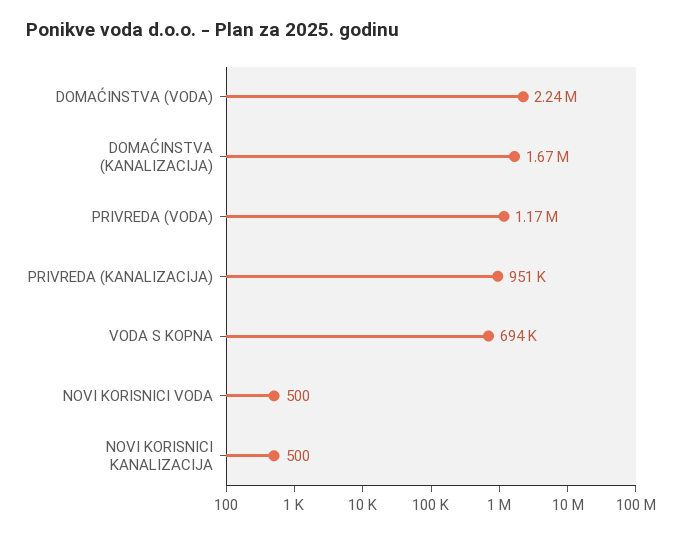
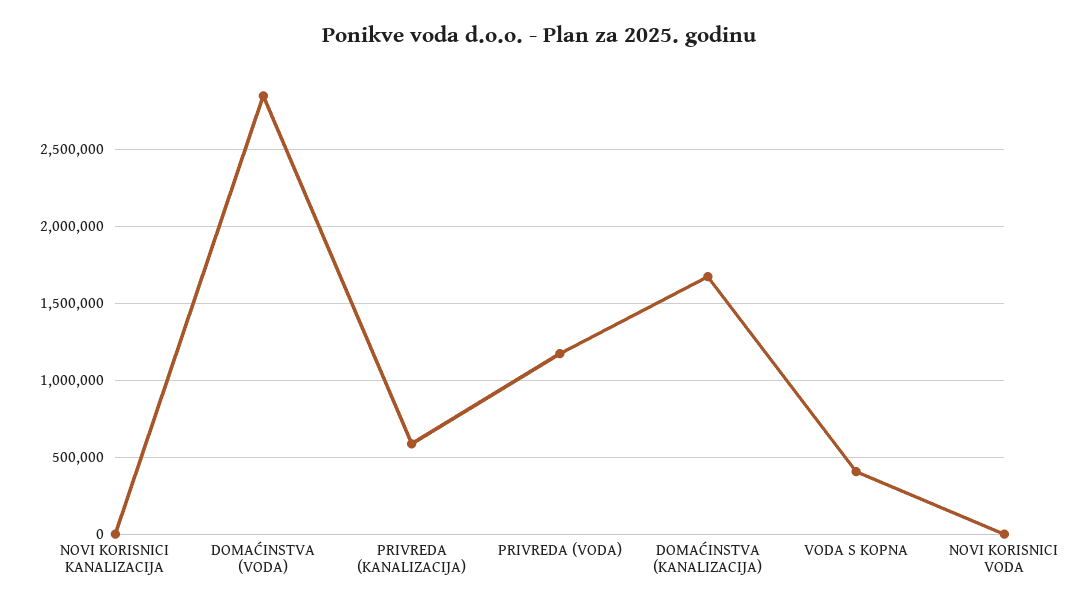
DOMAĆINSTVA (VODA): 2240000 -> 2850000
PRIVREDA (KANALIZACIJA): 951000 -> 600000
VODA S KOPNA: 694000 -> 400000

